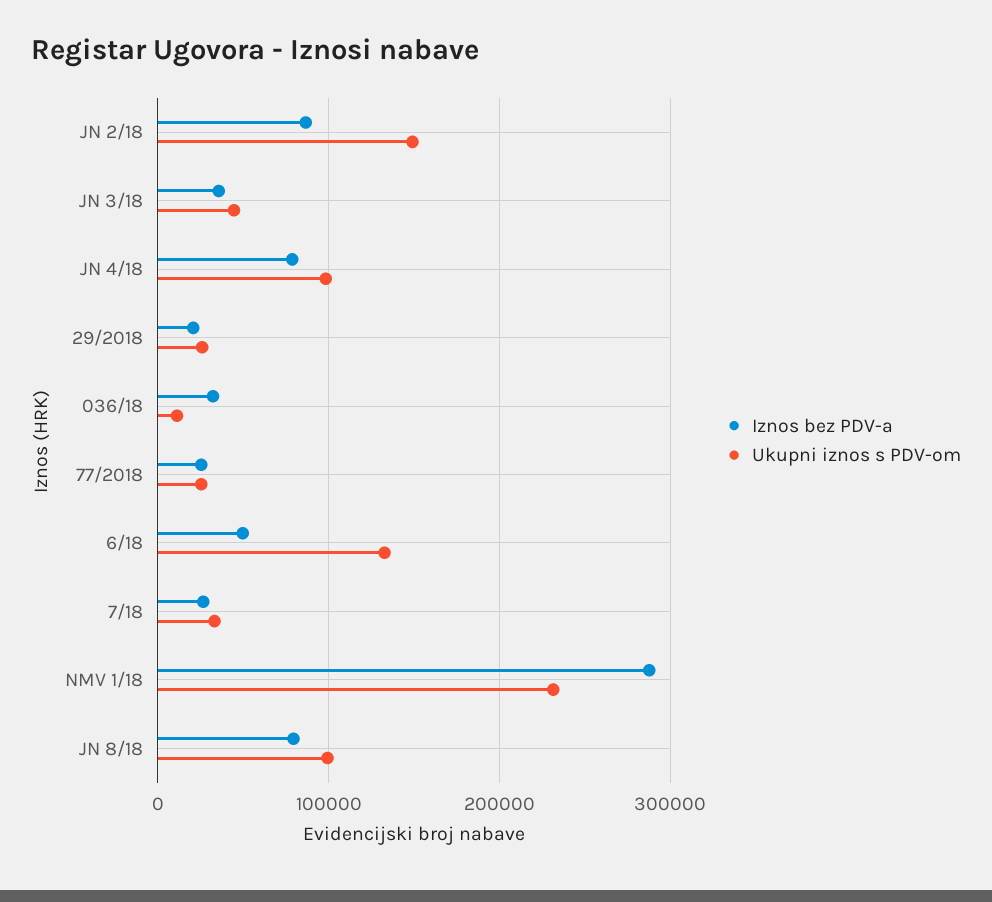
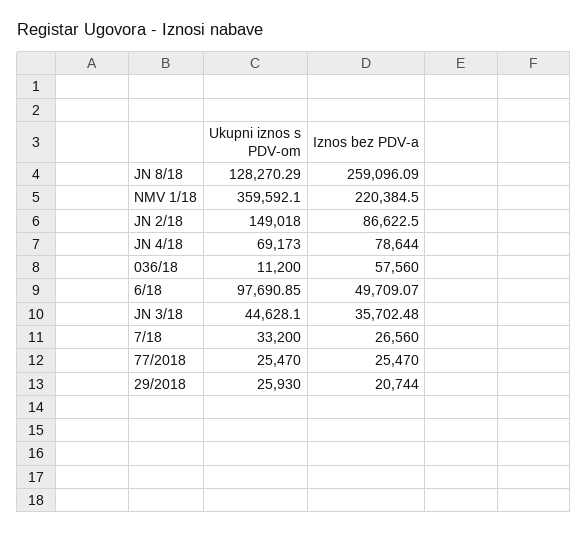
Ukupni iznos s PDV-om, JN 4/18: 100000 -> 69173
Iznos bez PDV-a, 036/18: 30000 -> 57560
Ukupni iznos s PDV-om, 6/18: 130000 -> 97690.85
Iznos bez PDV-a, NMV 1/18: 290000 -> 220384.5
Ukupni iznos s PDV-om, NMV 1/18: 230000 -> 359592.1
Iznos bez PDV-a, JN 8/18: 80000 -> 259096.09
Ukupni iznos s PDV-om, JN 8/18: 100000 -> 128270.29

